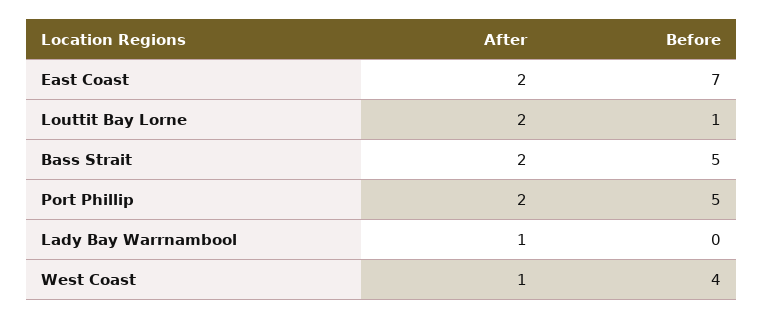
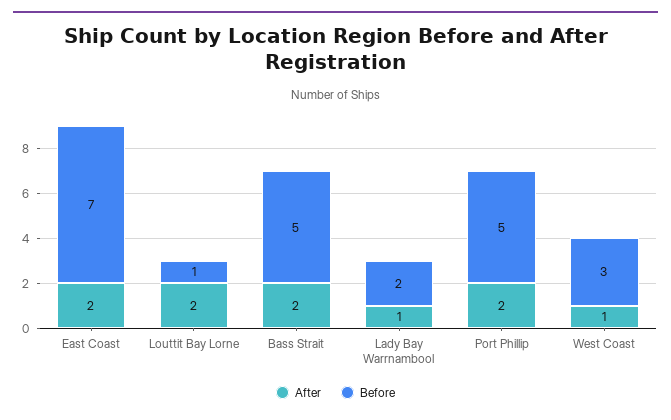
Before, Lady Bay Warrnambool: 0 -> 2
Before, West Coast: 4 -> 3

